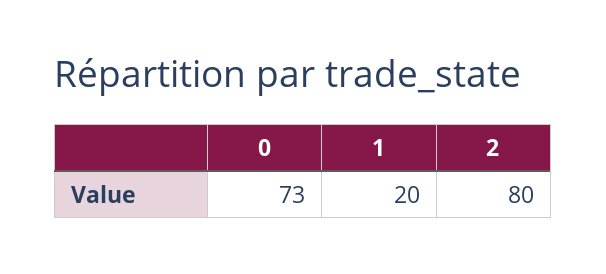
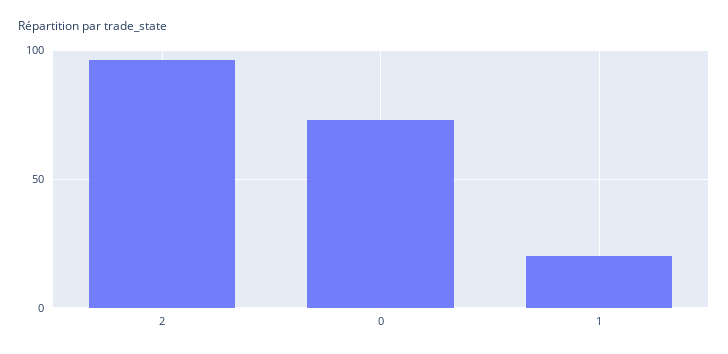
2: 80 -> 95

